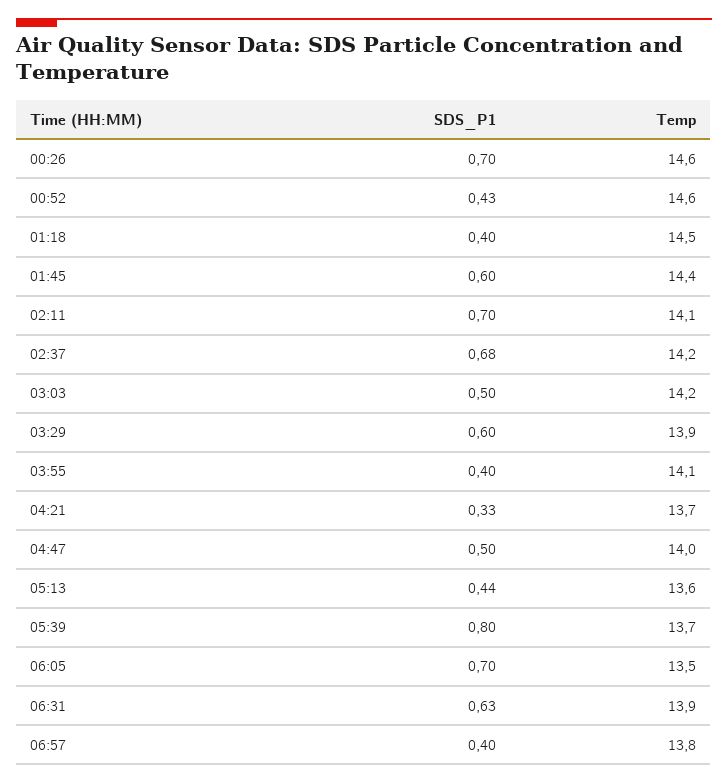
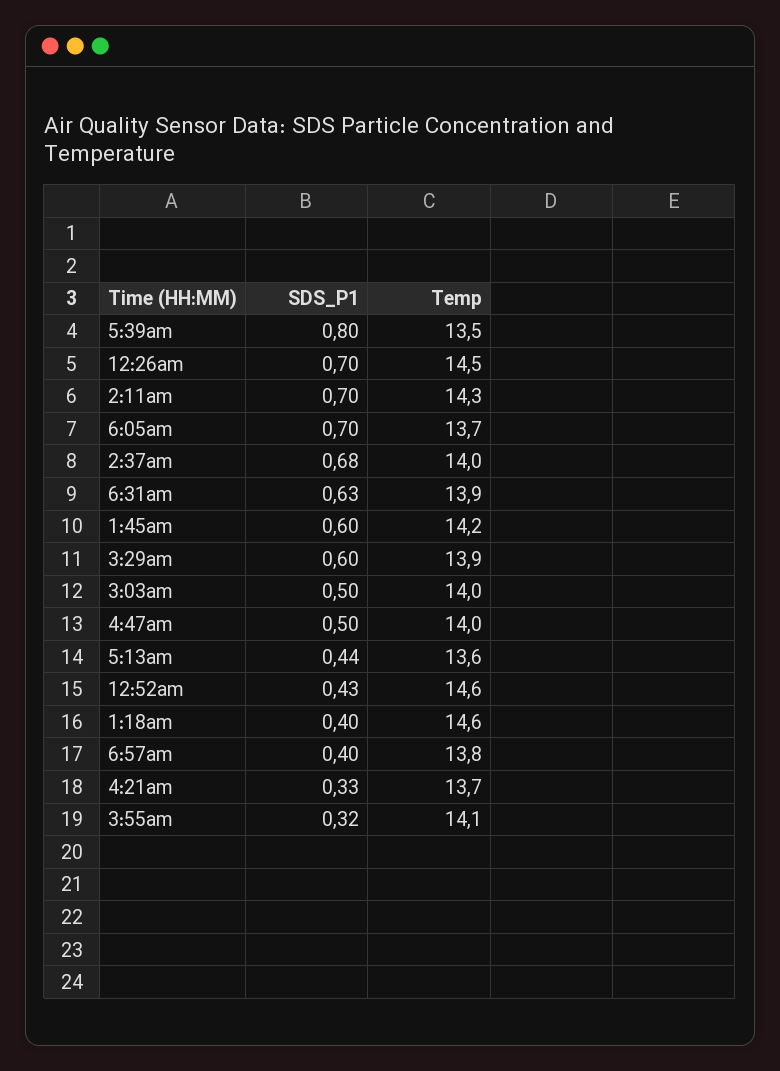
Temp, 00:26: 14.6 -> 14.5
Temp, 01:18: 14.5 -> 14.6
Temp, 01:45: 14.4 -> 14.2
Temp, 02:11: 14.1 -> 14.3
Temp, 02:37: 14.2 -> 14
Temp, 03:03: 14.2 -> 14
SDS_P1, 03:55: 0.4 -> 0.32
Temp, 05:39: 13.7 -> 13.5
Temp, 06:05: 13.5 -> 13.7

